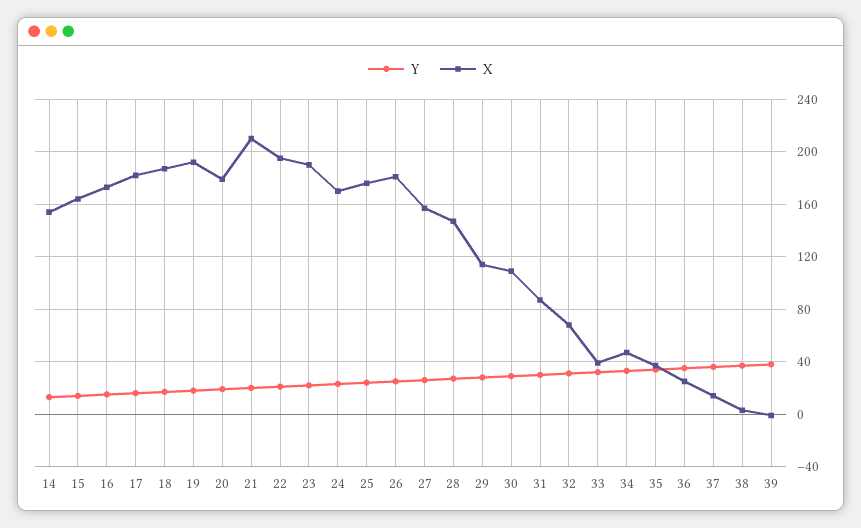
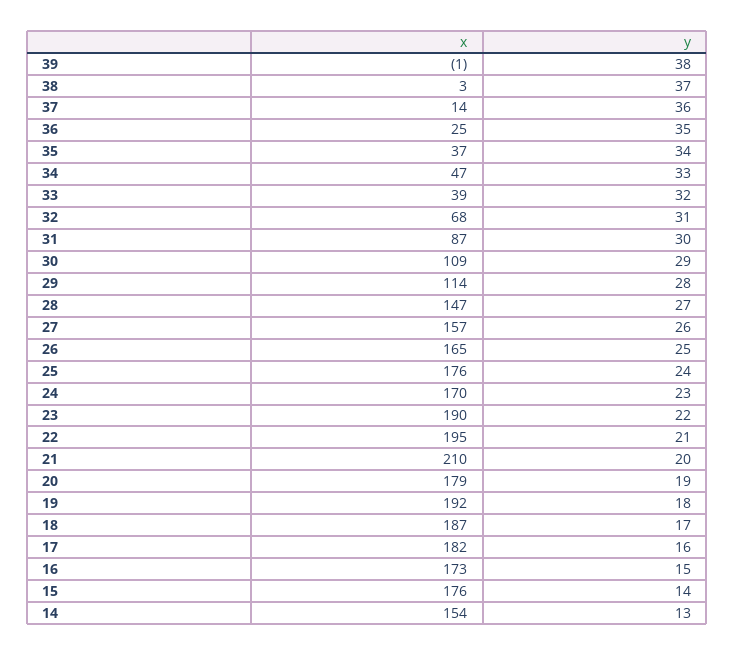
X, 15: 165 -> 176
X, 26: 180 -> 165

